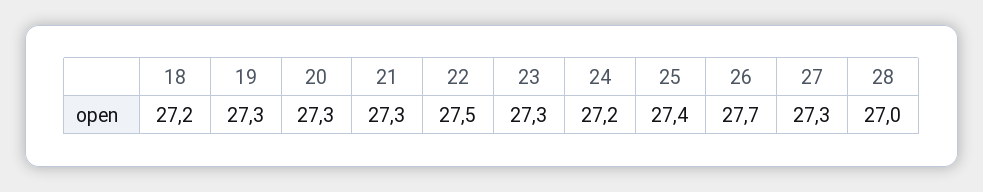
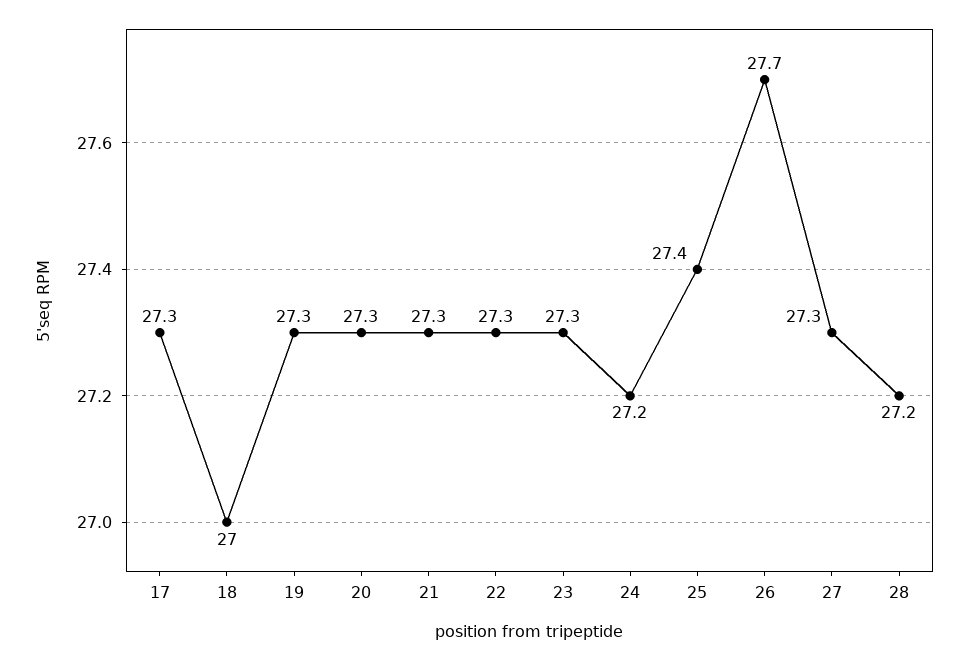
18: 27.2 -> 27
22: 27.5 -> 27.3
28: 27 -> 27.2
17: none -> 27.3

